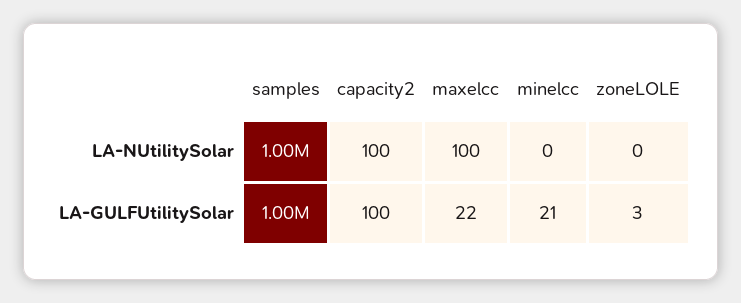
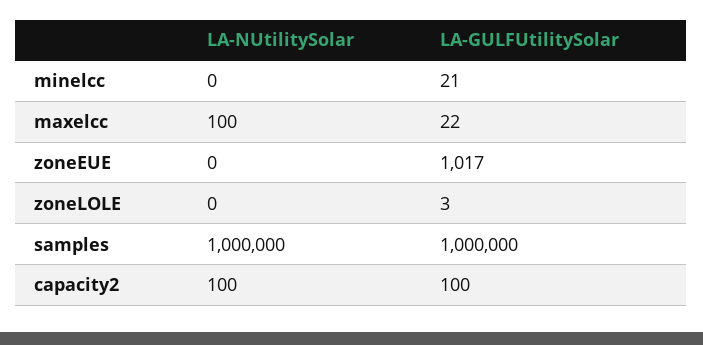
zoneEUE, LA-NUtilitySolar: none -> 0
zoneEUE, LA-GULFUtilitySolar: none -> 1017

